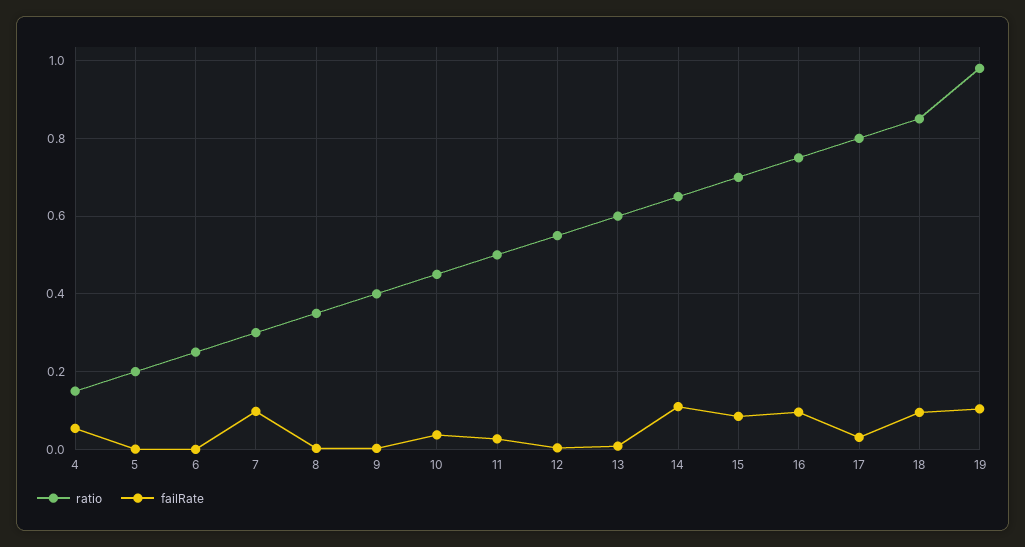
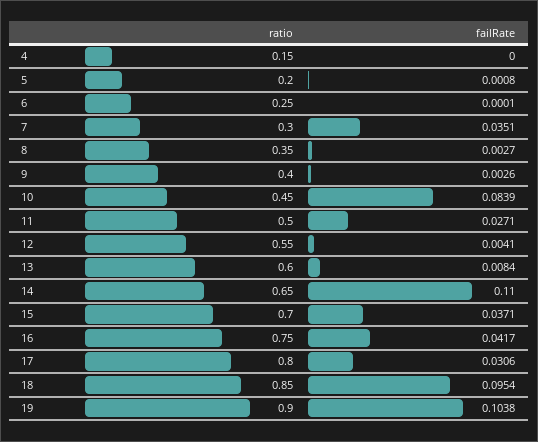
failRate, 4: 0.06 -> 0
failRate, 7: 0.1 -> 0.0351
failRate, 10: 0.04 -> 0.0839
failRate, 15: 0.08 -> 0.0371
failRate, 16: 0.1 -> 0.0417
ratio, 19: 0.98 -> 0.9

